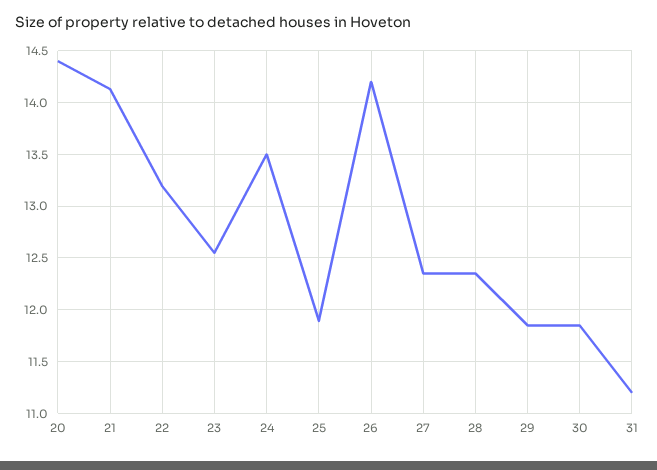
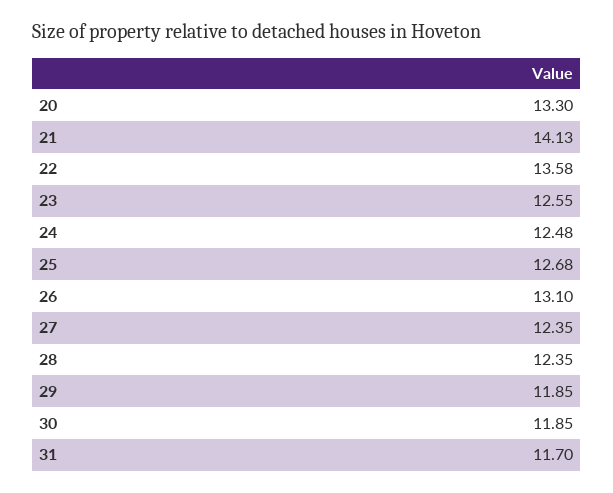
20: 14.4 -> 13.3
22: 13.2 -> 13.58
24: 13.5 -> 12.48
25: 11.9 -> 12.68
26: 14.2 -> 13.1
31: 11.2 -> 11.7

